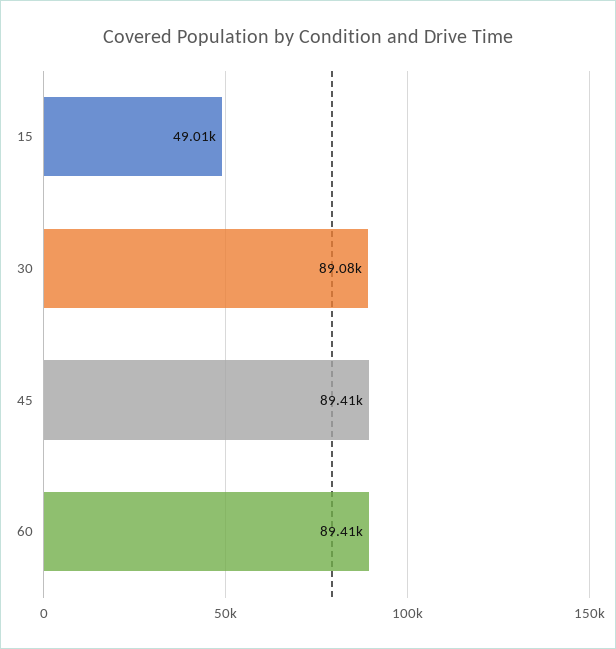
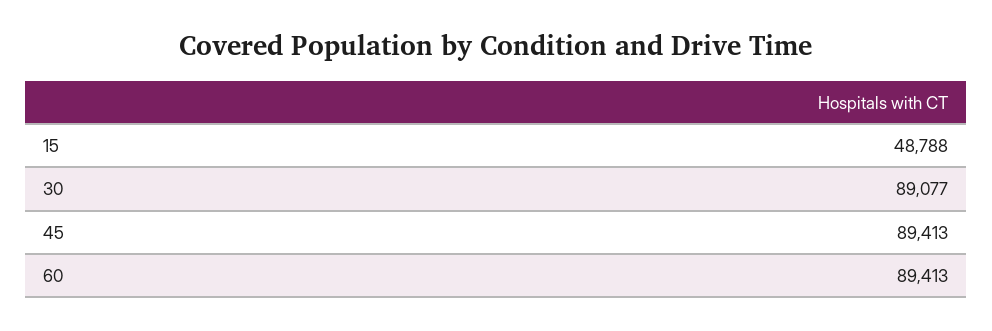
15: 49010 -> 48788

